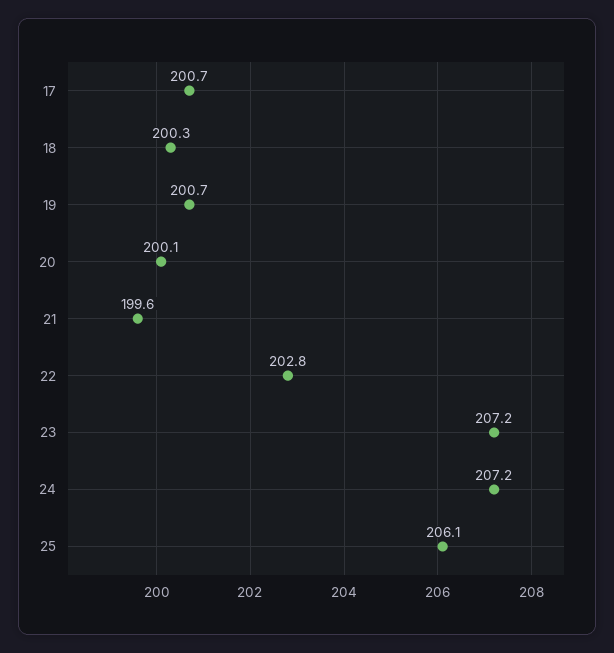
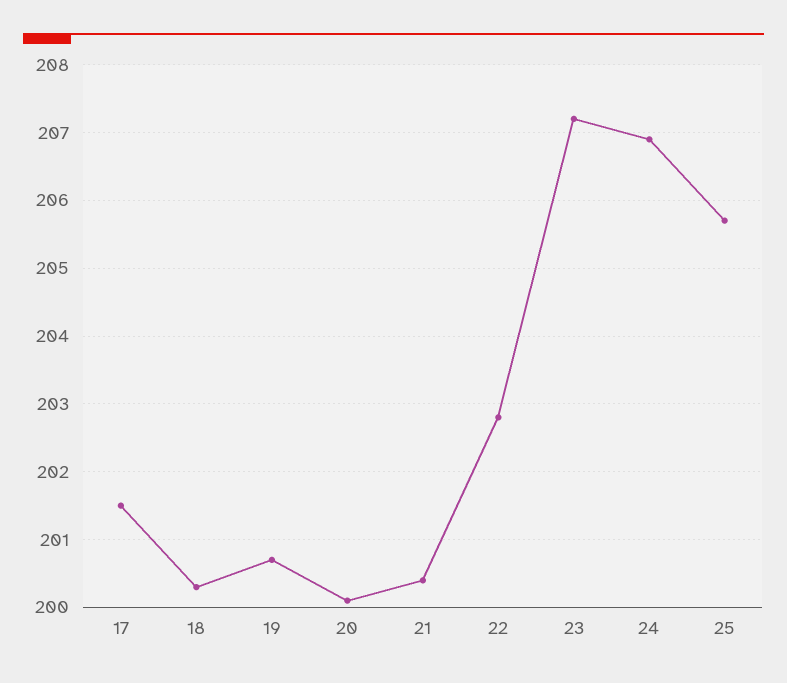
17: 200.7 -> 201.5
21: 199.6 -> 200.4
24: 207.2 -> 206.9
25: 206.1 -> 205.7

